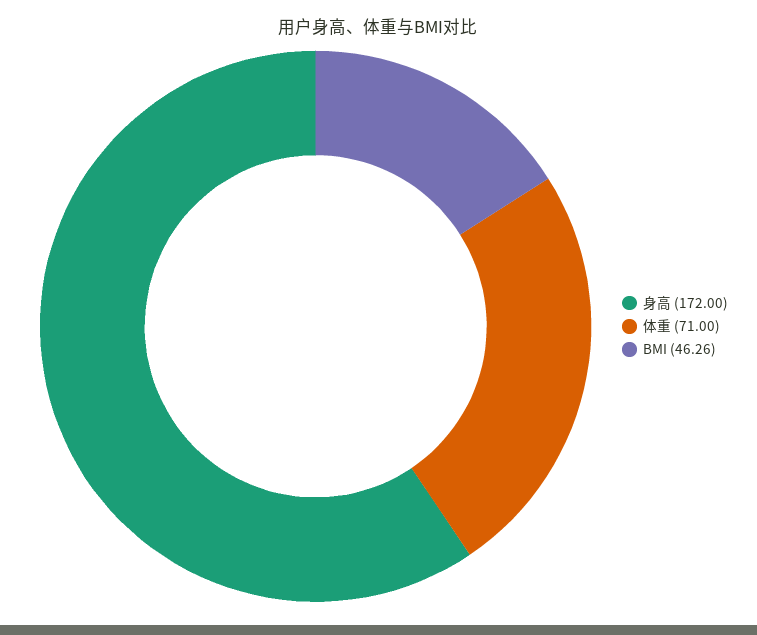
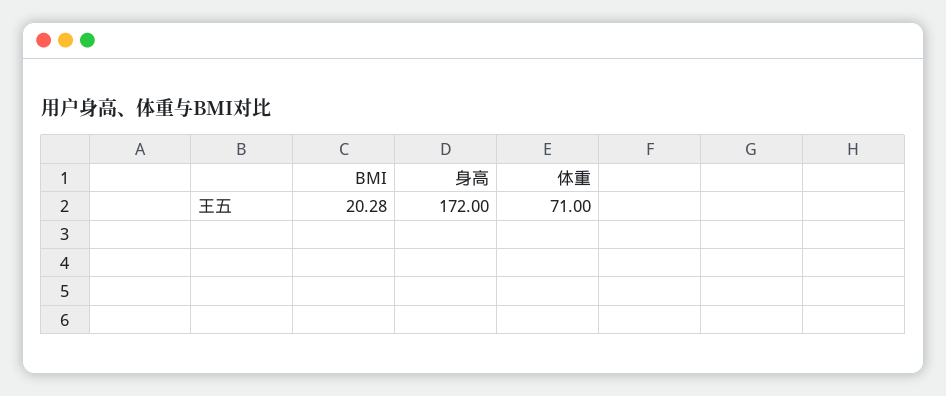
BMI: 46.26 -> 20.28

